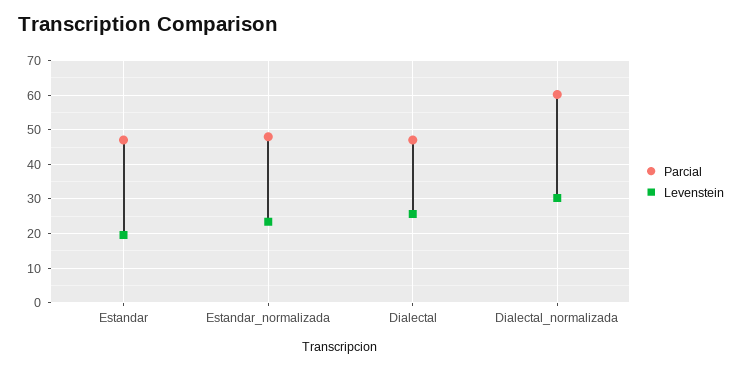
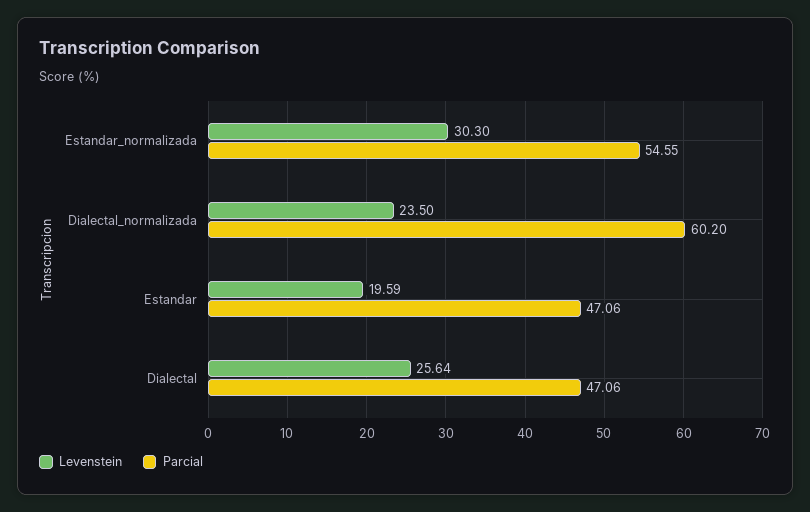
Parcial, Estandar_normalizada: 48 -> 54.55
Levenstein, Estandar_normalizada: 24 -> 30.3
Levenstein, Dialectal_normalizada: 30 -> 23.5

